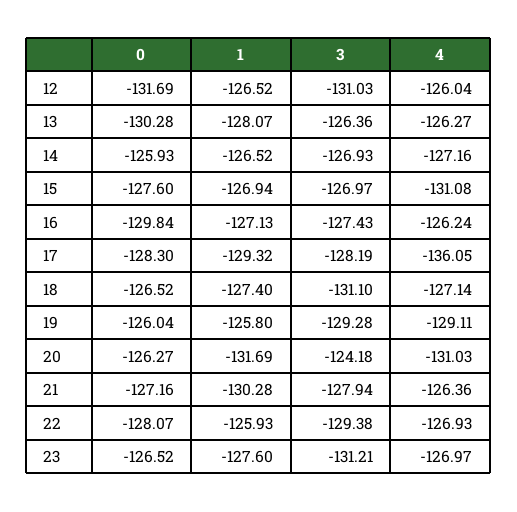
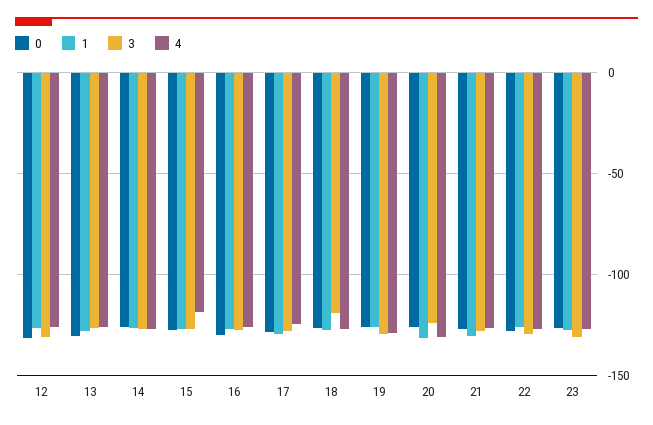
4, 15: -131.08 -> -120
4, 17: -136.05 -> -125
3, 18: -131.1 -> -120

